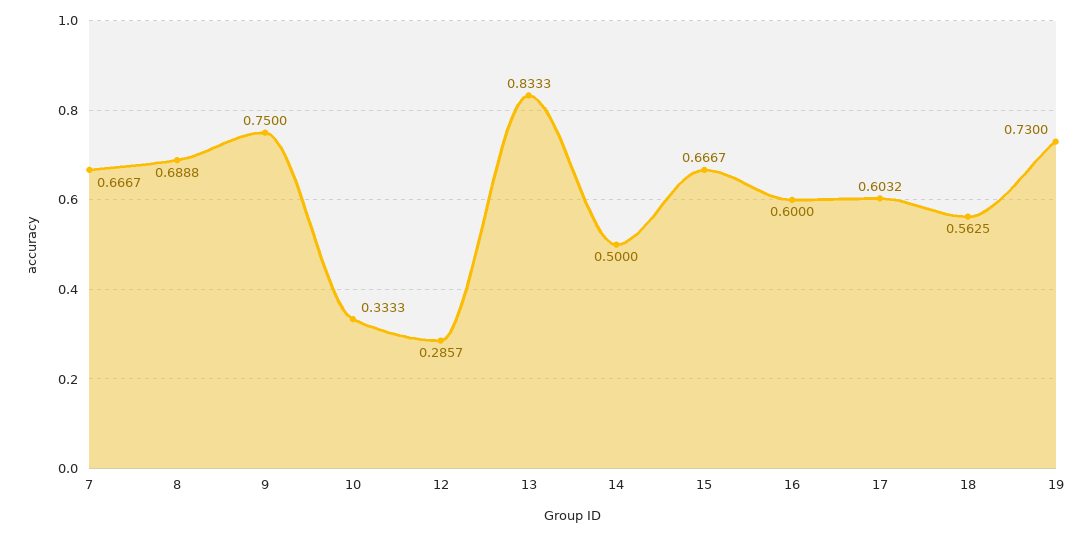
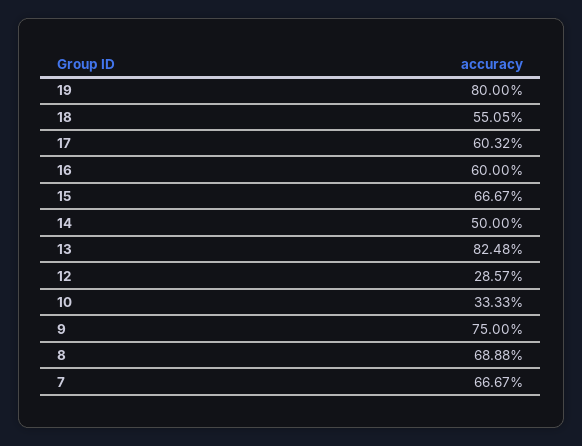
13: 0.8333 -> 0.8248
18: 0.5625 -> 0.5505
19: 0.73 -> 0.8

